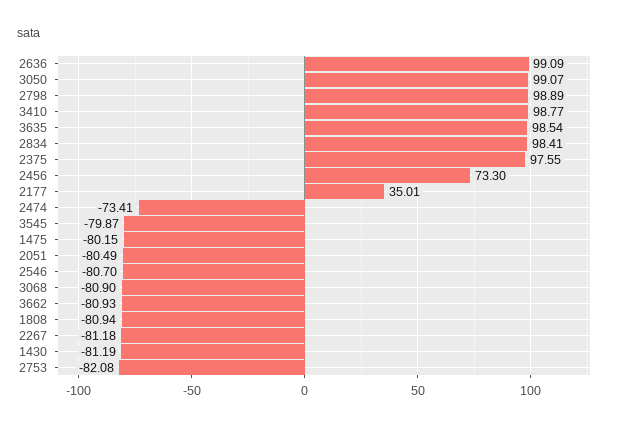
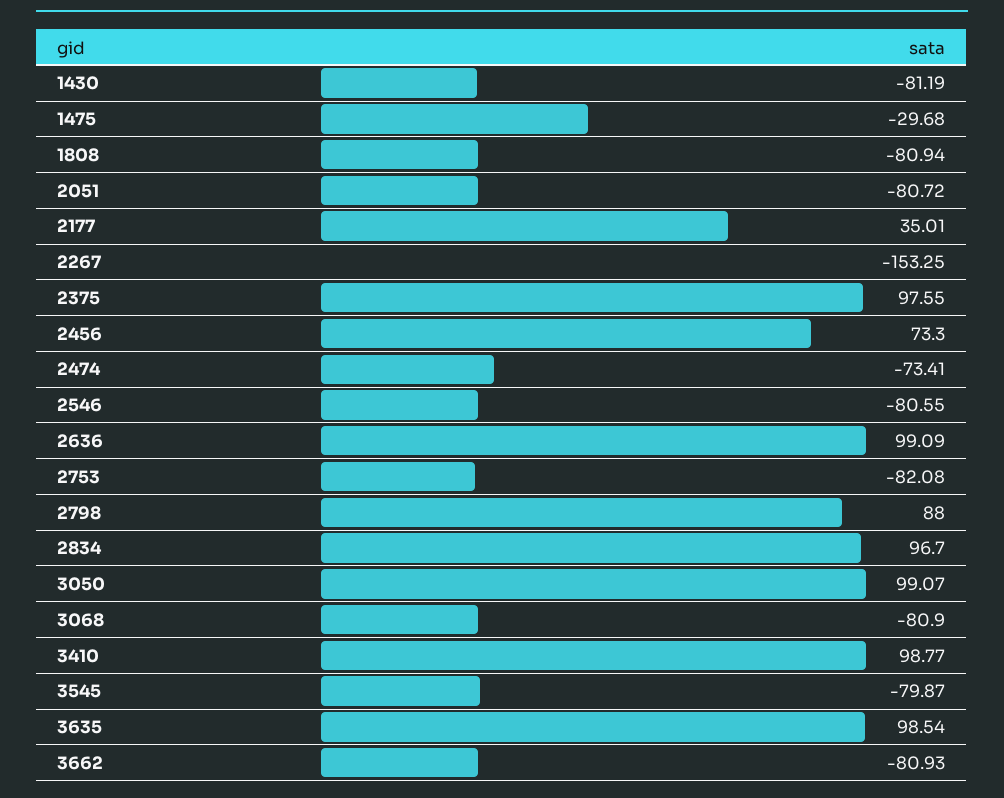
2798: 98.89 -> 88
2834: 98.41 -> 96.7
1475: -80.15 -> -29.68
2051: -80.49 -> -80.72
2546: -80.7 -> -80.55
2267: -81.18 -> -153.25

